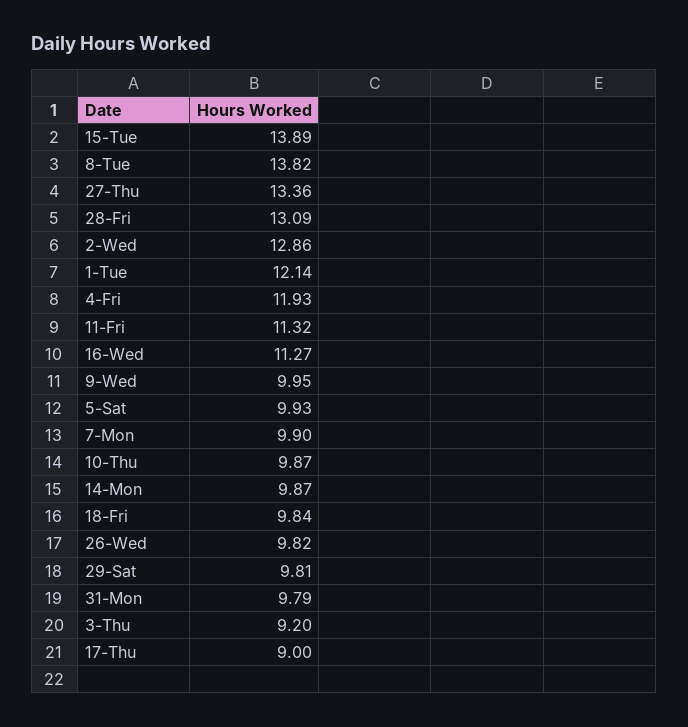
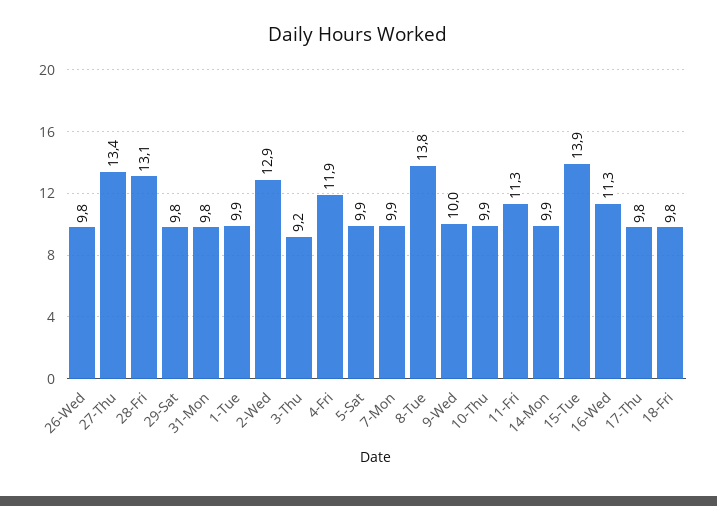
1-Tue: 12.14 -> 9.9
17-Thu: 9 -> 9.8

